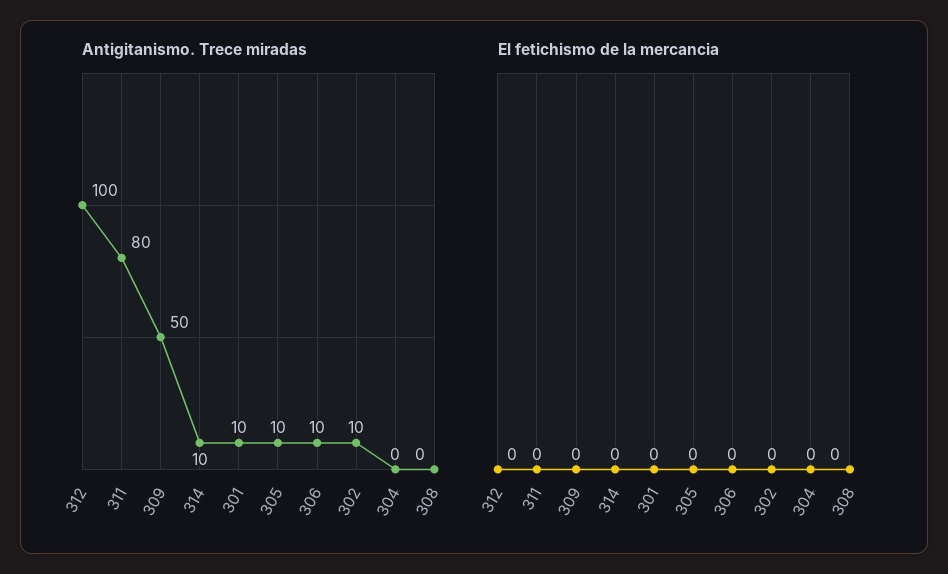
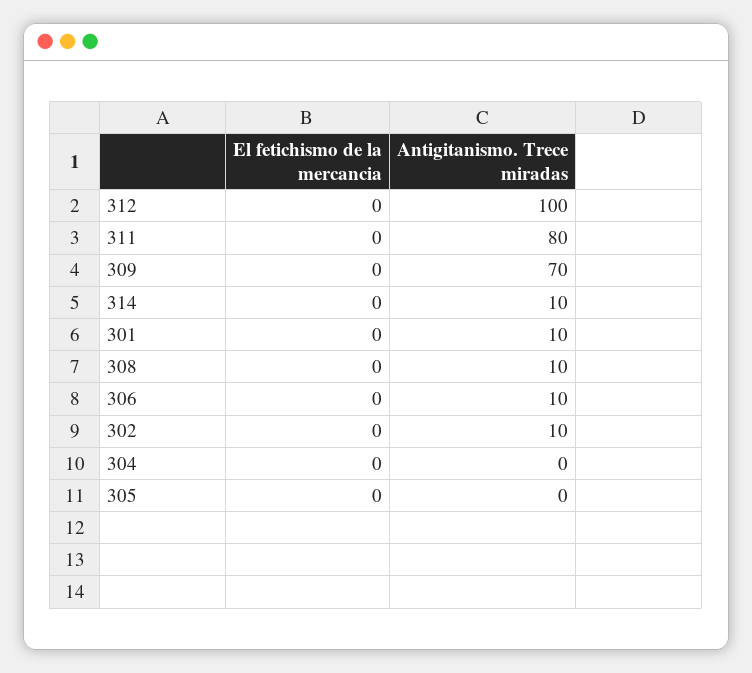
Antigitanismo. Trece miradas, 309: 50 -> 70
Antigitanismo. Trece miradas, 305: 10 -> 0
Antigitanismo. Trece miradas, 308: 0 -> 10

